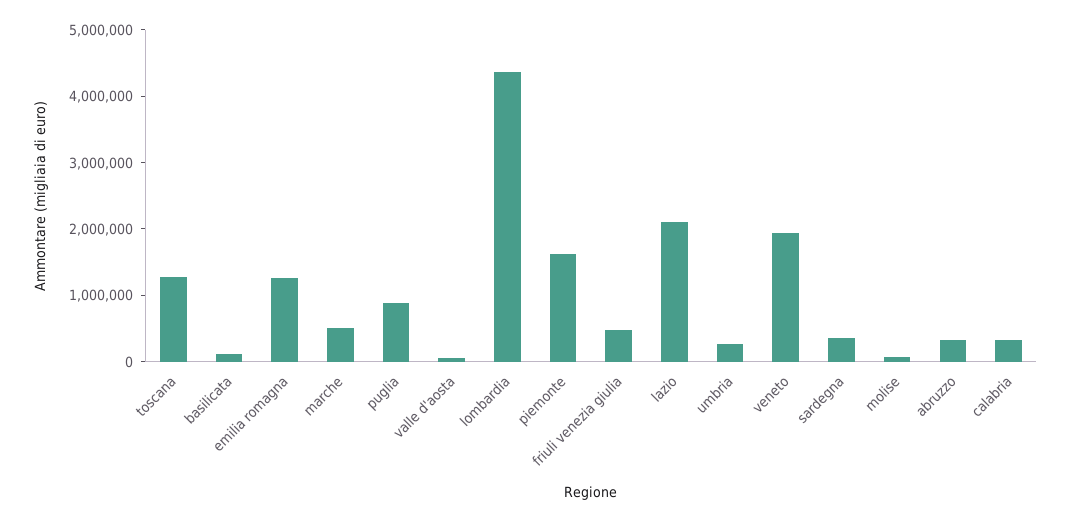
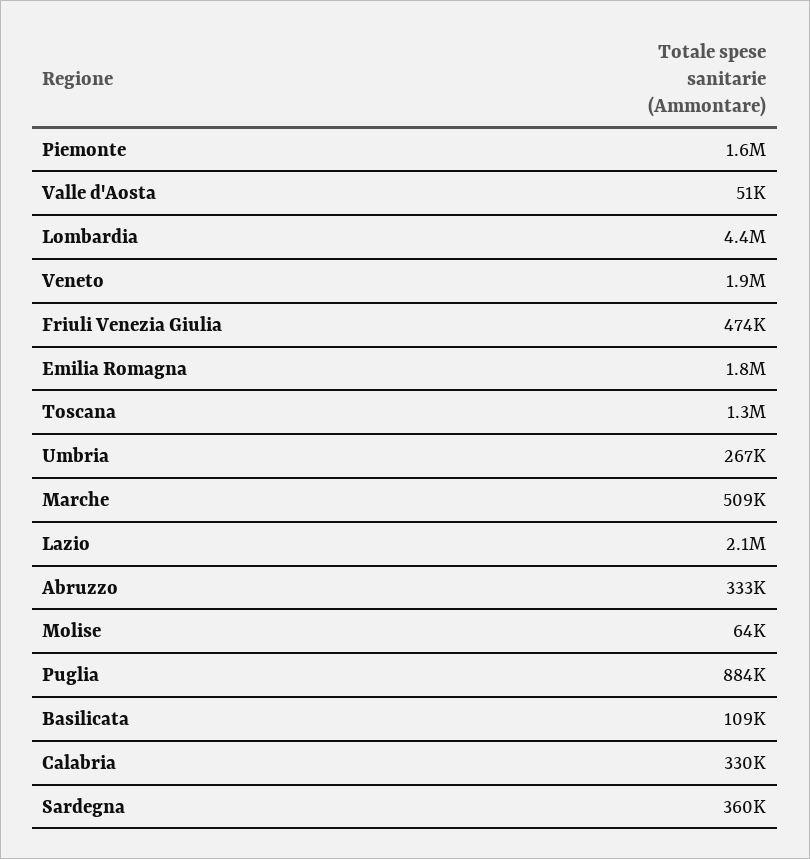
emilia romagna: 1200000 -> 1800000

